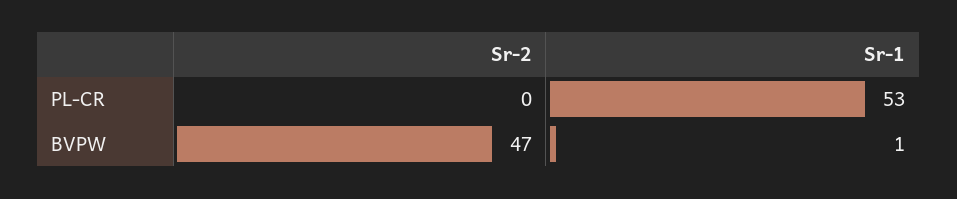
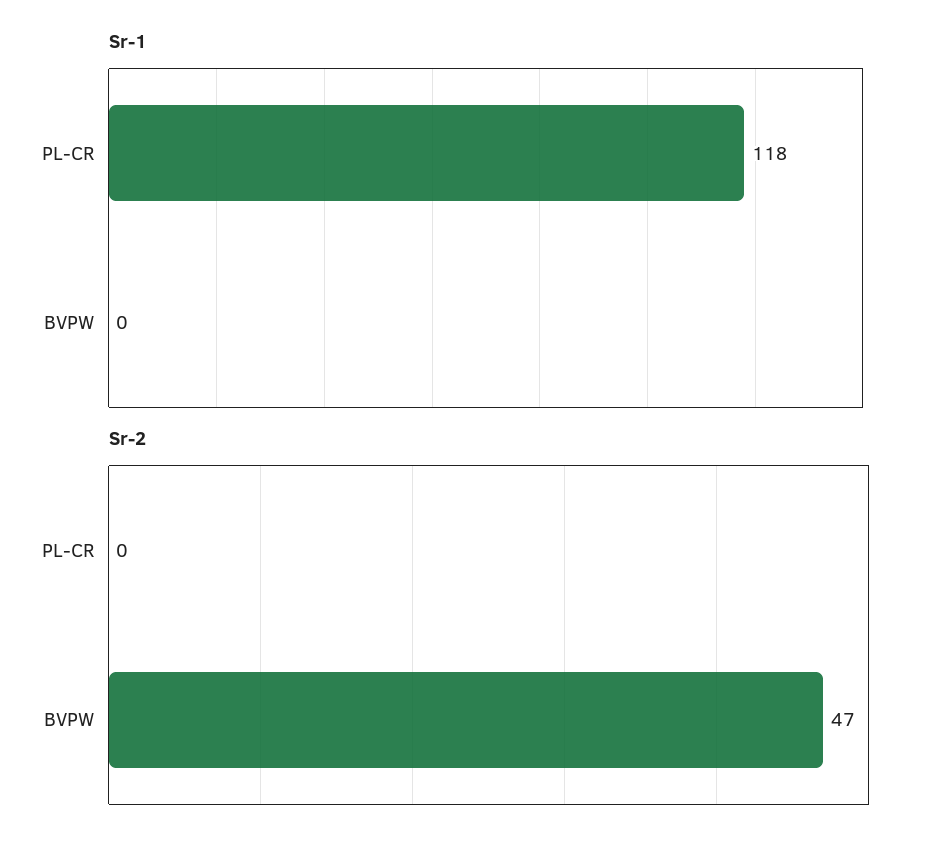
Sr-1, PL-CR: 53 -> 118
Sr-1, BVPW: 1 -> 0

